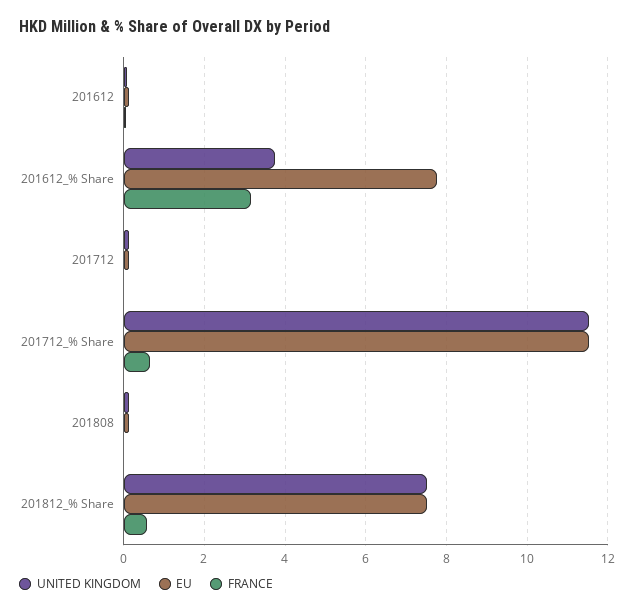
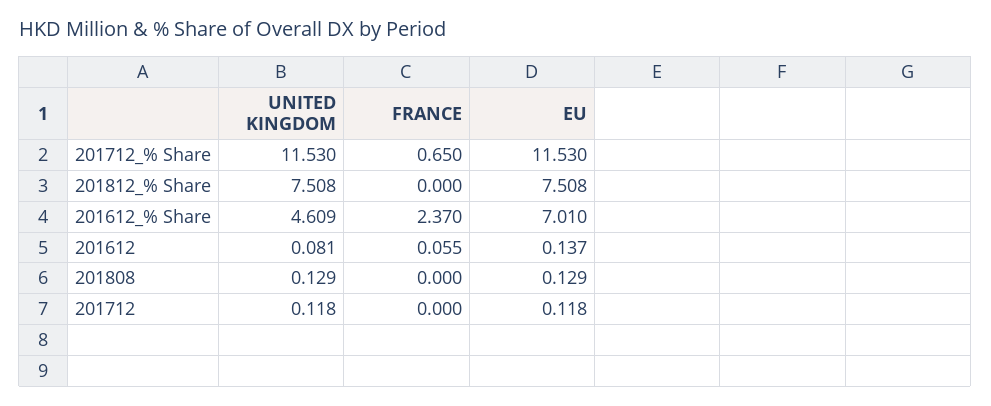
UNITED KINGDOM, 201612_% Share: 3.8 -> 4.609
EU, 201612_% Share: 7.8 -> 7.01
FRANCE, 201612_% Share: 3.2 -> 2.37
FRANCE, 201812_% Share: 0.6 -> 0

